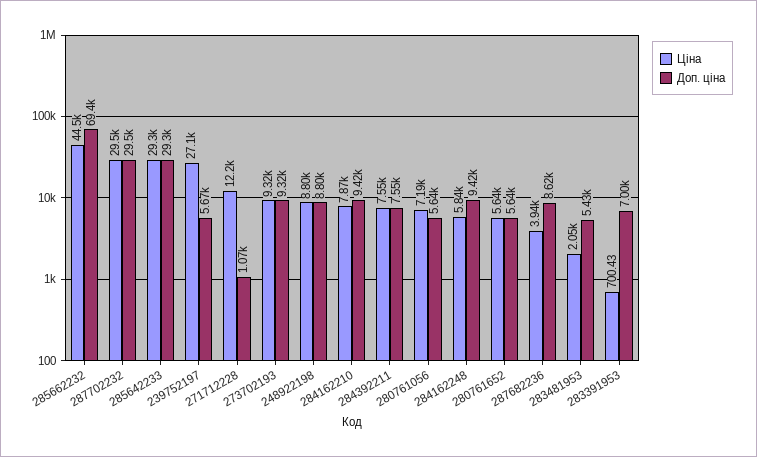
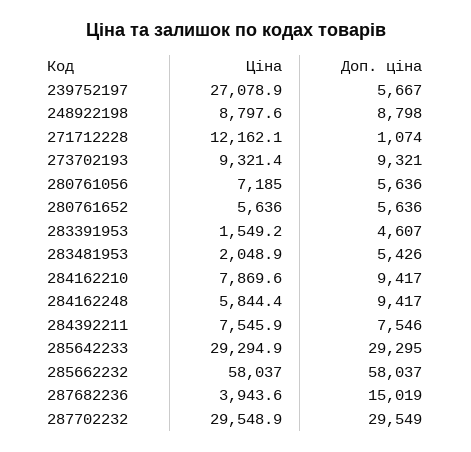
Ціна, 285662232: 44500 -> 58037
Доп. ціна, 285662232: 69400 -> 58037
Доп. ціна, 287682236: 8620 -> 15019
Ціна, 283391953: 700.43 -> 1549.2
Доп. ціна, 283391953: 7000 -> 4607

